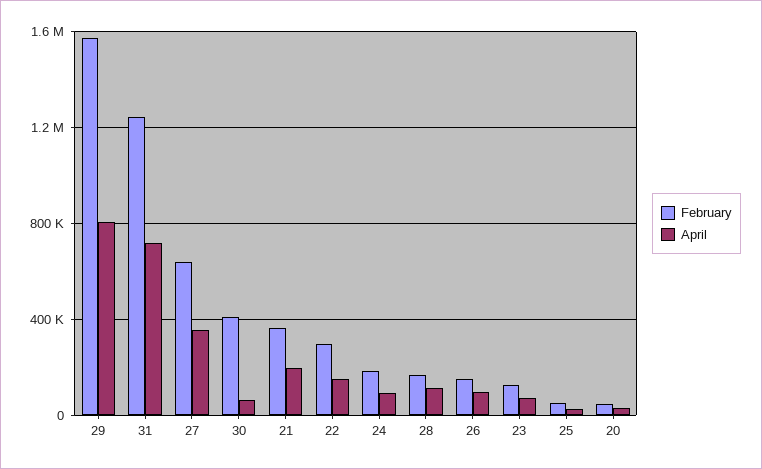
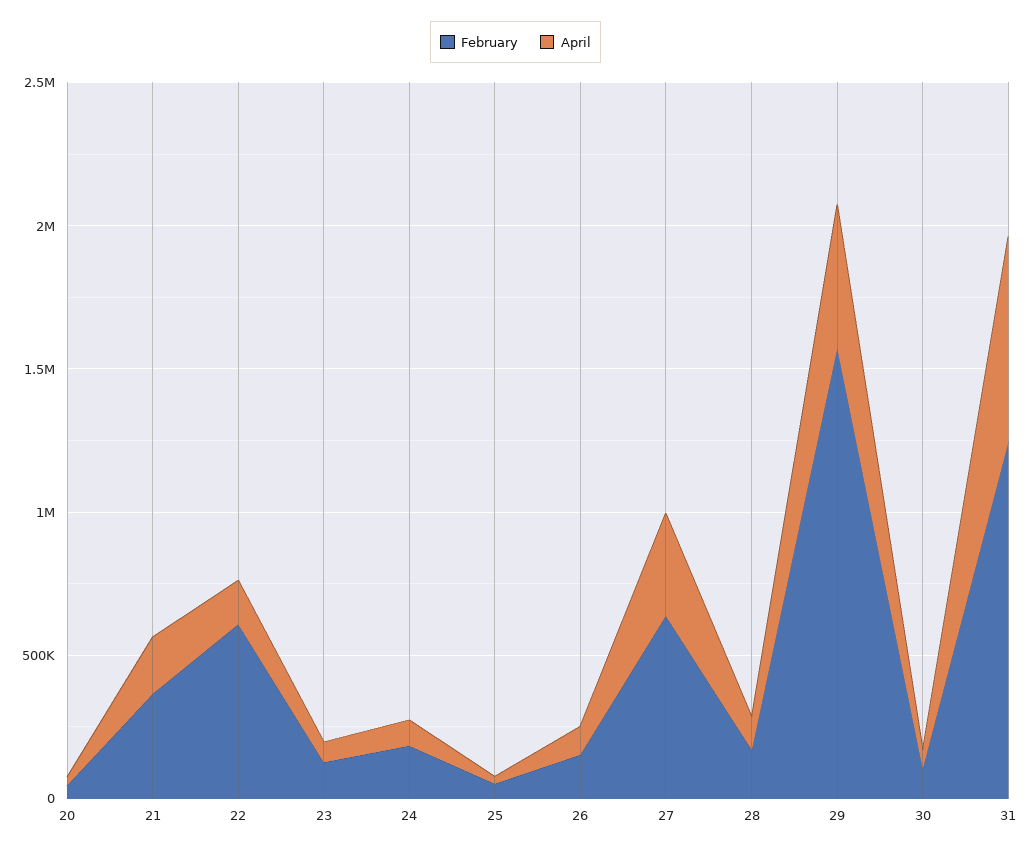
April, 29: 800000 -> 500000
February, 30: 400000 -> 100000
February, 22: 300000 -> 600000

